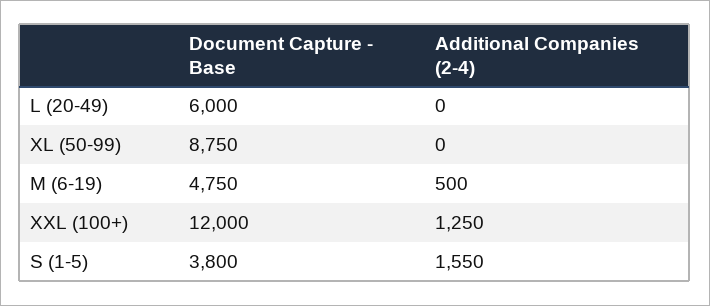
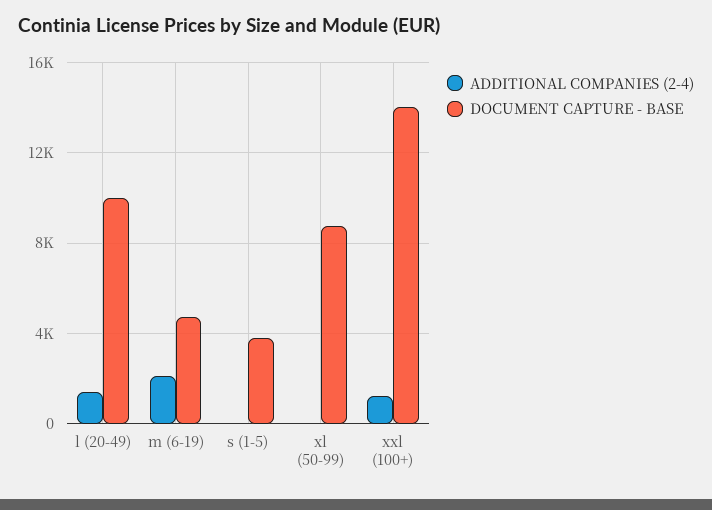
Document Capture - Base, L (20-49): 6000 -> 10000
Additional Companies (2-4), L (20-49): 0 -> 1500
Additional Companies (2-4), M (6-19): 500 -> 2000
Document Capture - Base, XXL (100+): 12000 -> 14000
Additional Companies (2-4), S (1-5): 1550 -> 0

